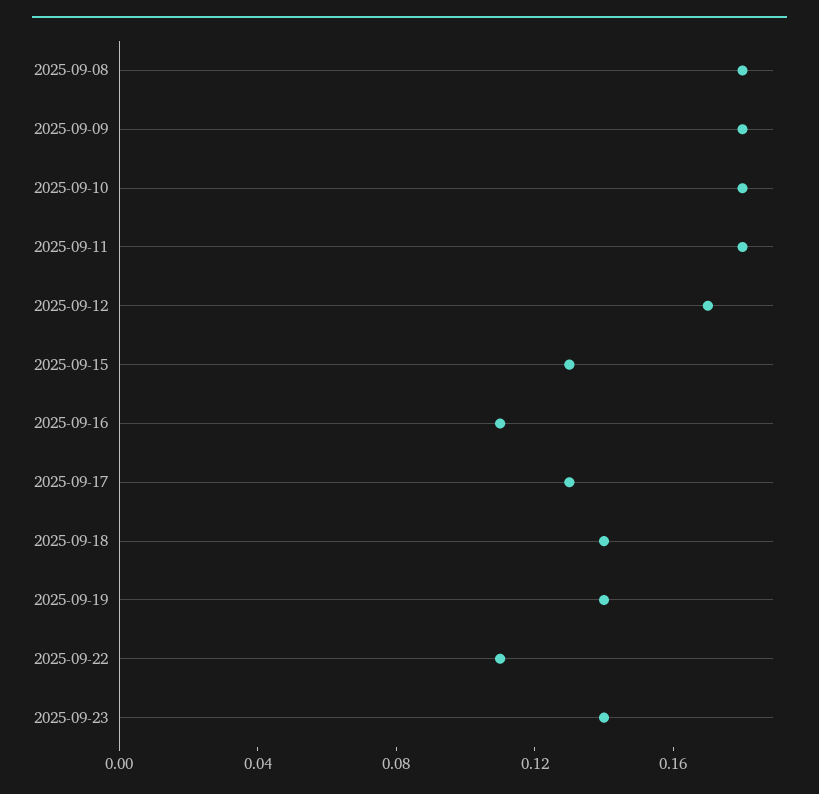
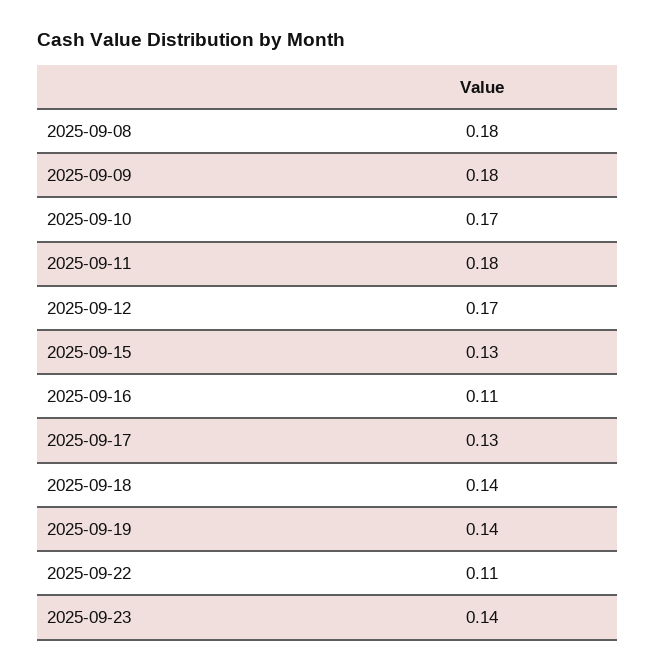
2025-09-10: 0.18 -> 0.17

